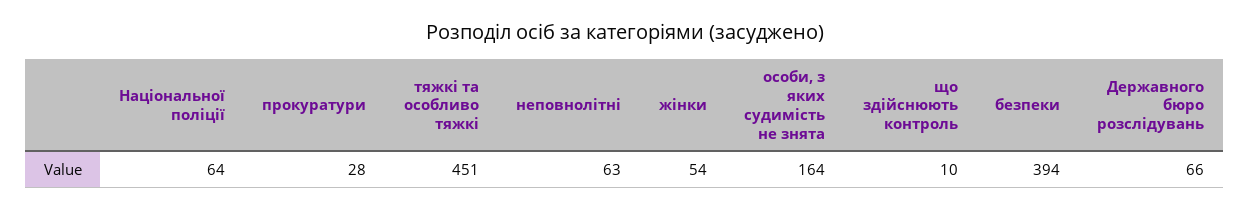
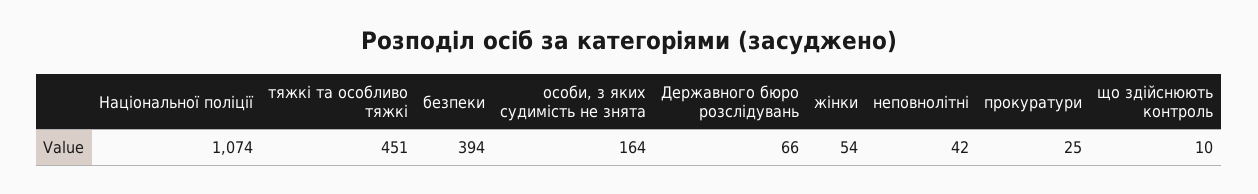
Національної поліції: 64 -> 1074
прокуратури: 28 -> 25
неповнолітні: 63 -> 42

